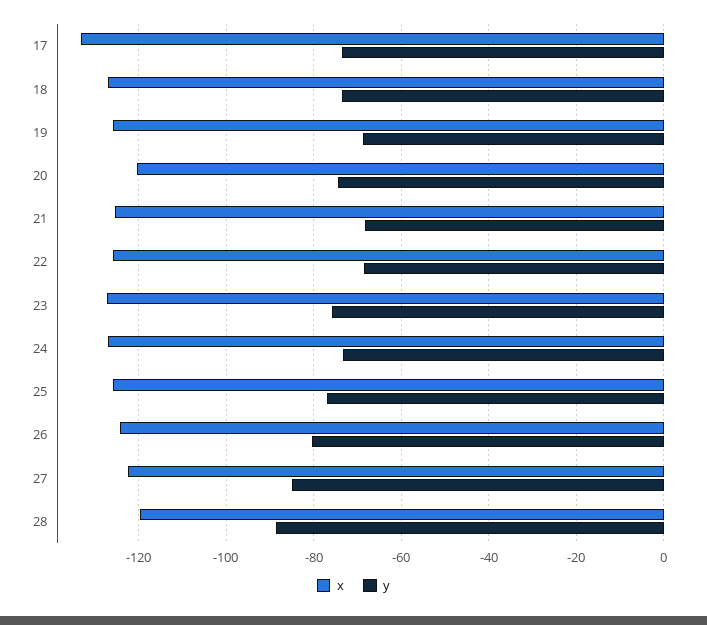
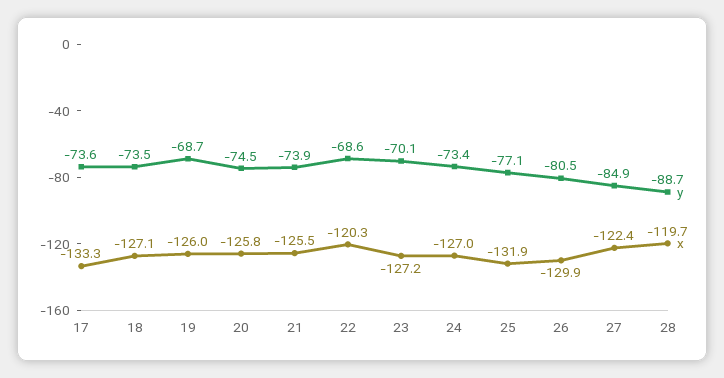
x, 20: -120 -> -125.8
y, 21: -68 -> -73.9
x, 22: -126 -> -120.3
y, 23: -76 -> -70.1
x, 25: -126 -> -131.9
x, 26: -124 -> -129.9

